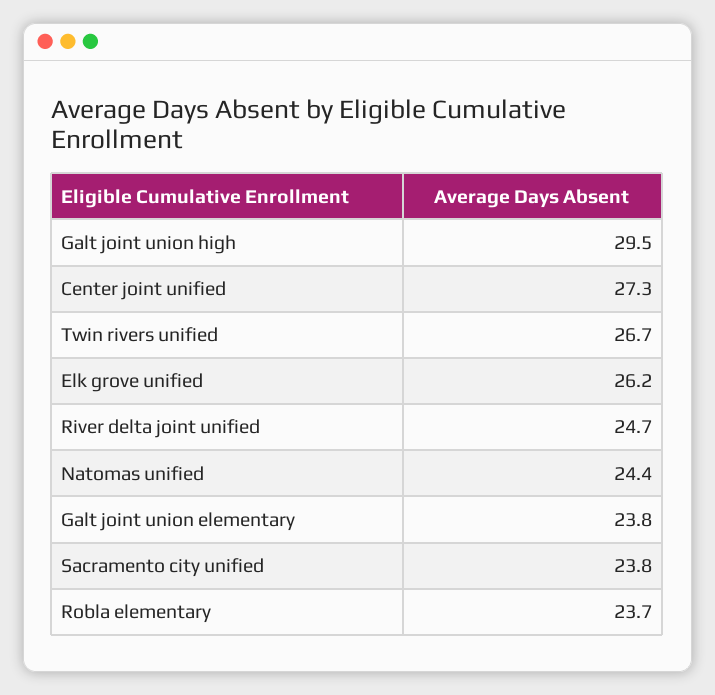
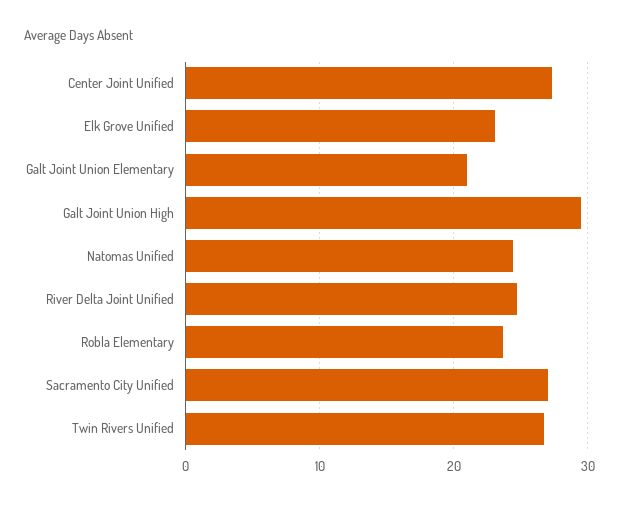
Elk grove unified: 26.2 -> 23
Galt joint union elementary: 23.8 -> 21
Sacramento city unified: 23.8 -> 27

